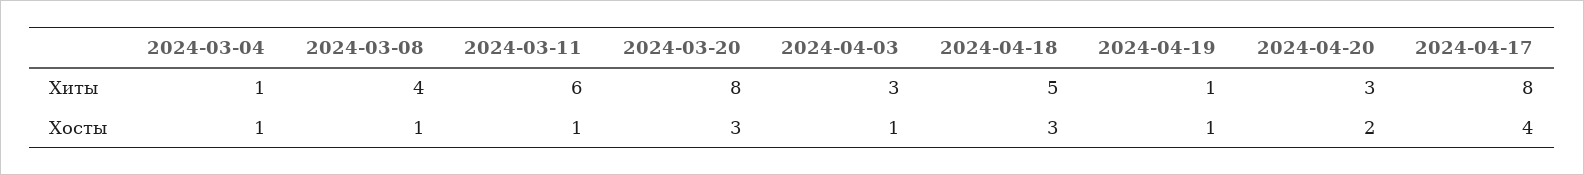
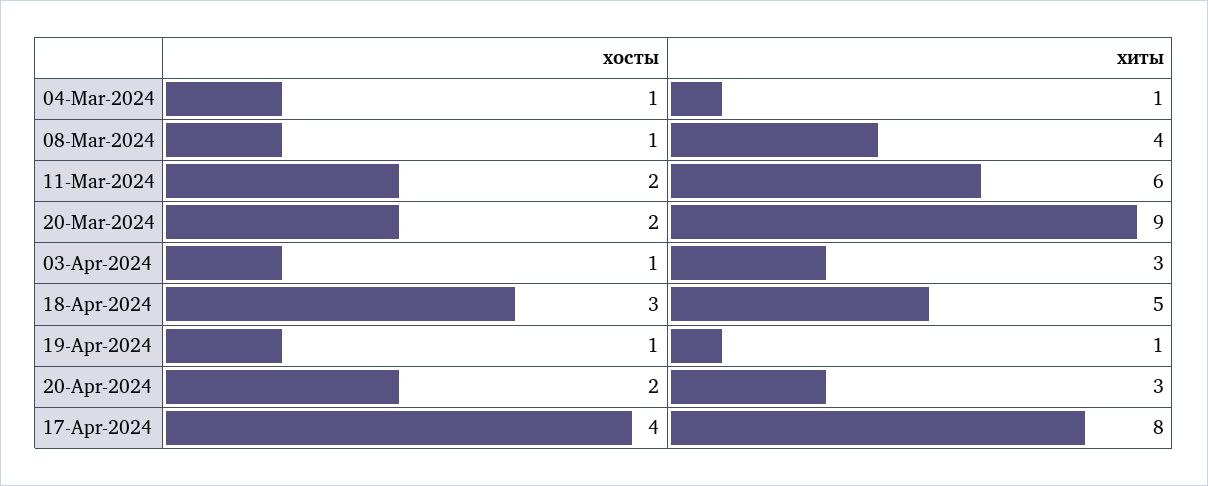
2024-03-20, Хиты: 8 -> 9
2024-03-11, Хосты: 1 -> 2
2024-03-20, Хосты: 3 -> 2

